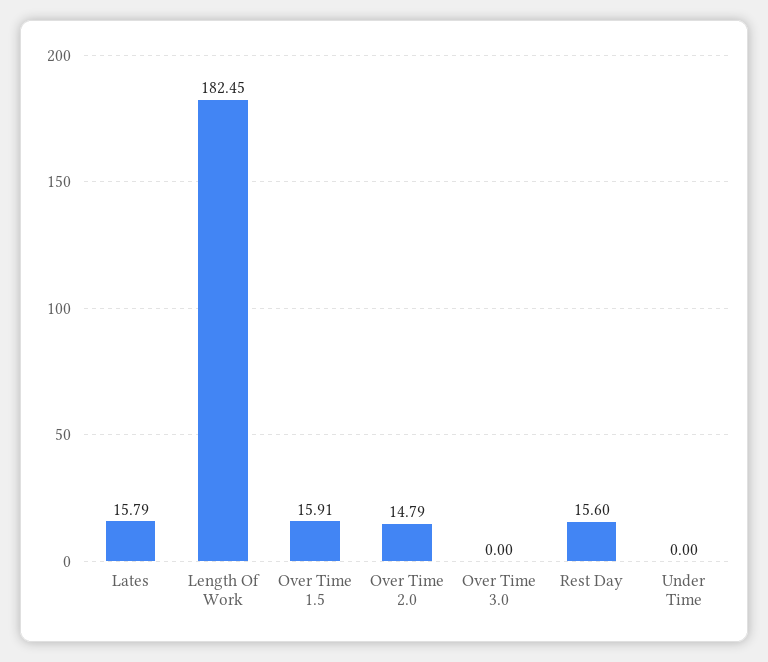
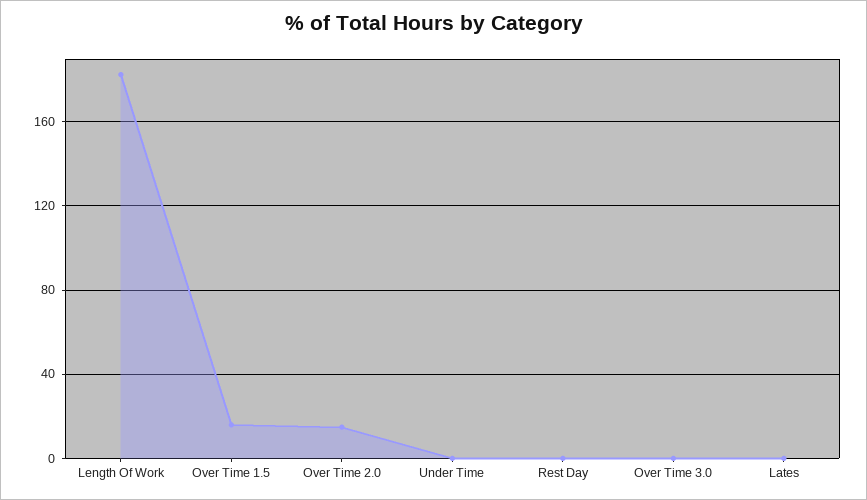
Lates: 15.79 -> 0
Rest Day: 15.6 -> 0

